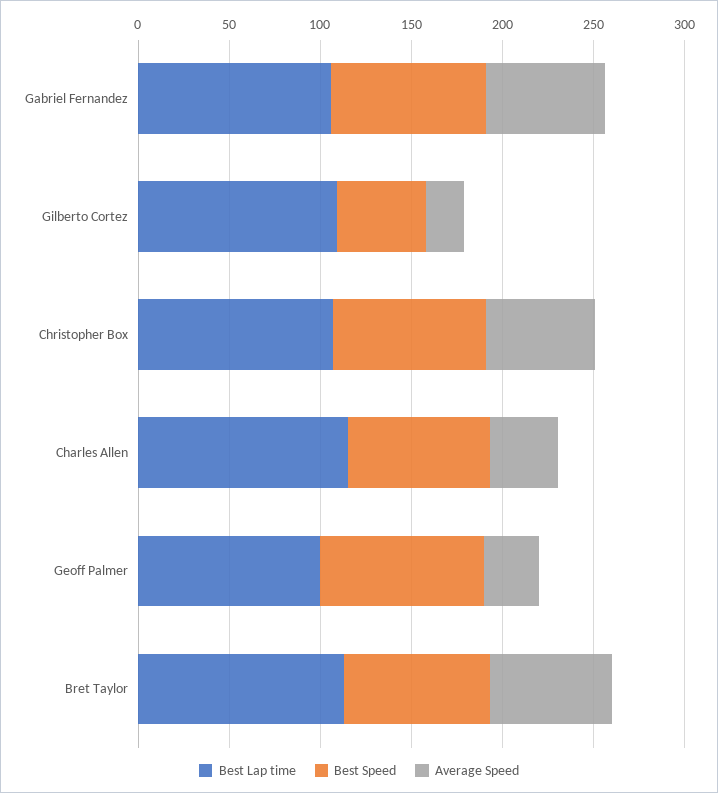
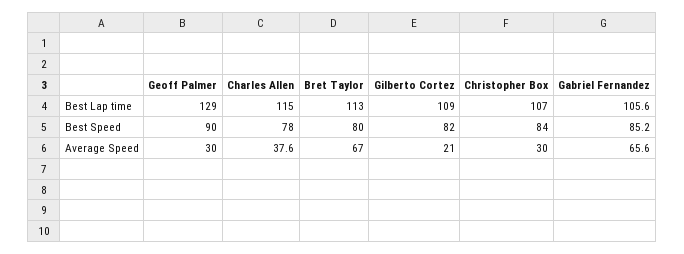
Best Speed, Gilberto Cortez: 50 -> 82
Average Speed, Christopher Box: 60 -> 30
Best Lap time, Geoff Palmer: 100 -> 129

